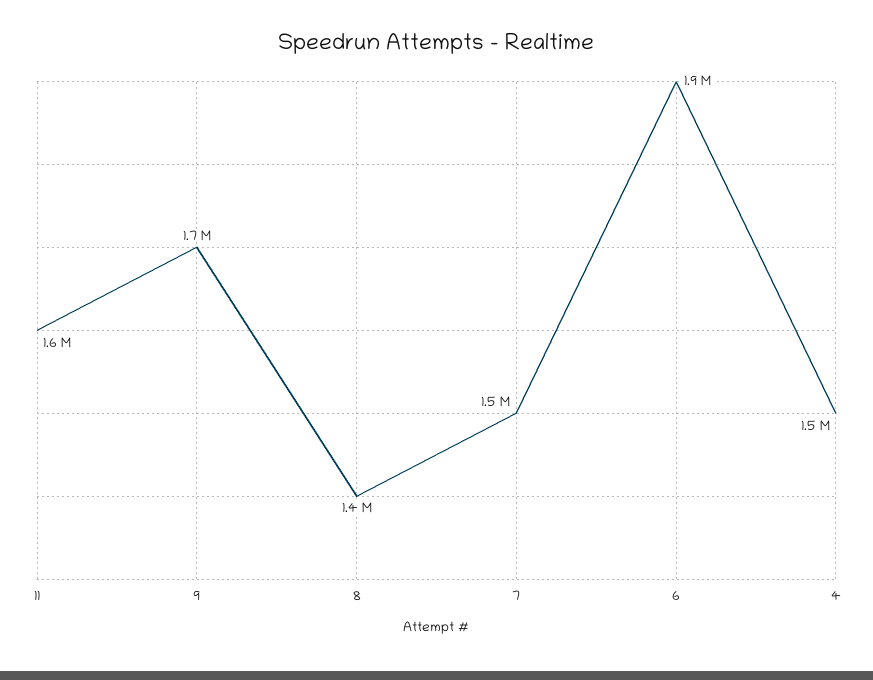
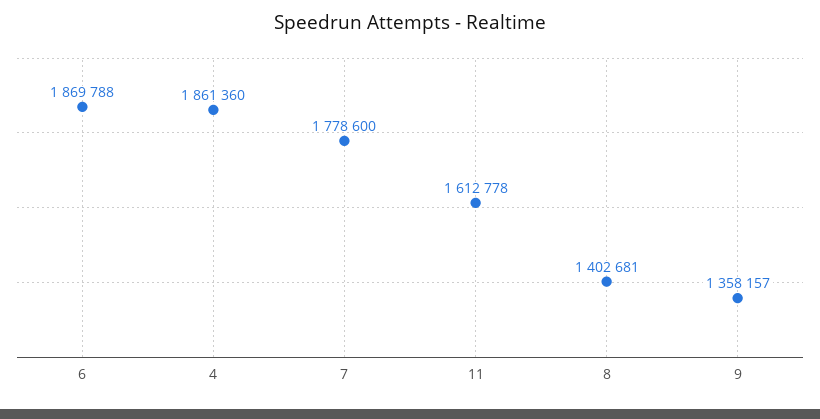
9: 1700000 -> 1358157
7: 1500000 -> 1778600
4: 1500000 -> 1861360

